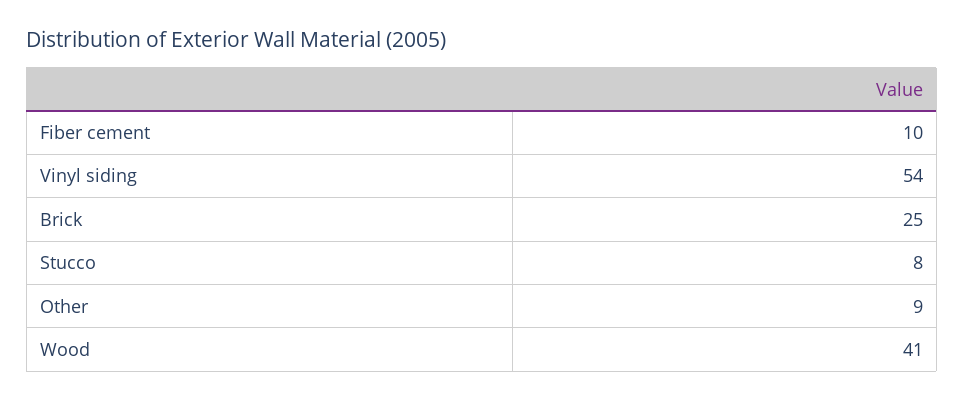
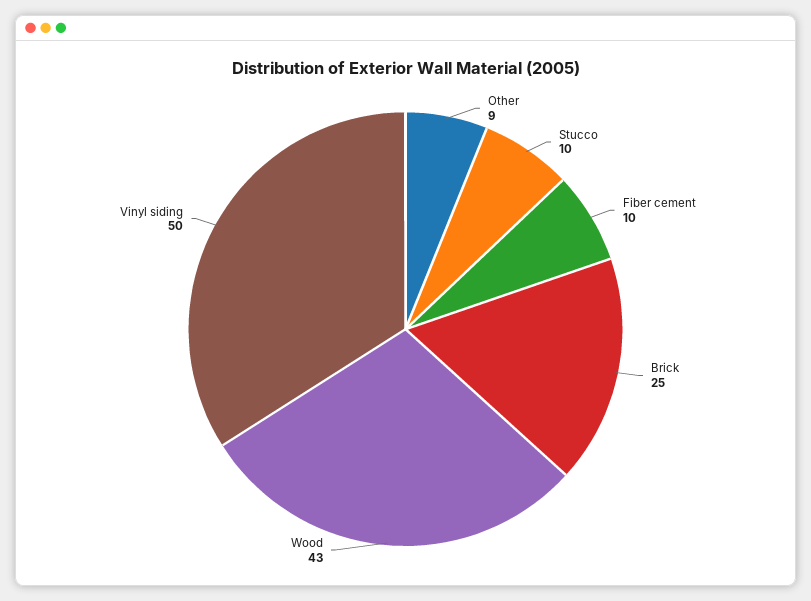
Vinyl siding: 54 -> 50
Stucco: 8 -> 10
Wood: 41 -> 43

